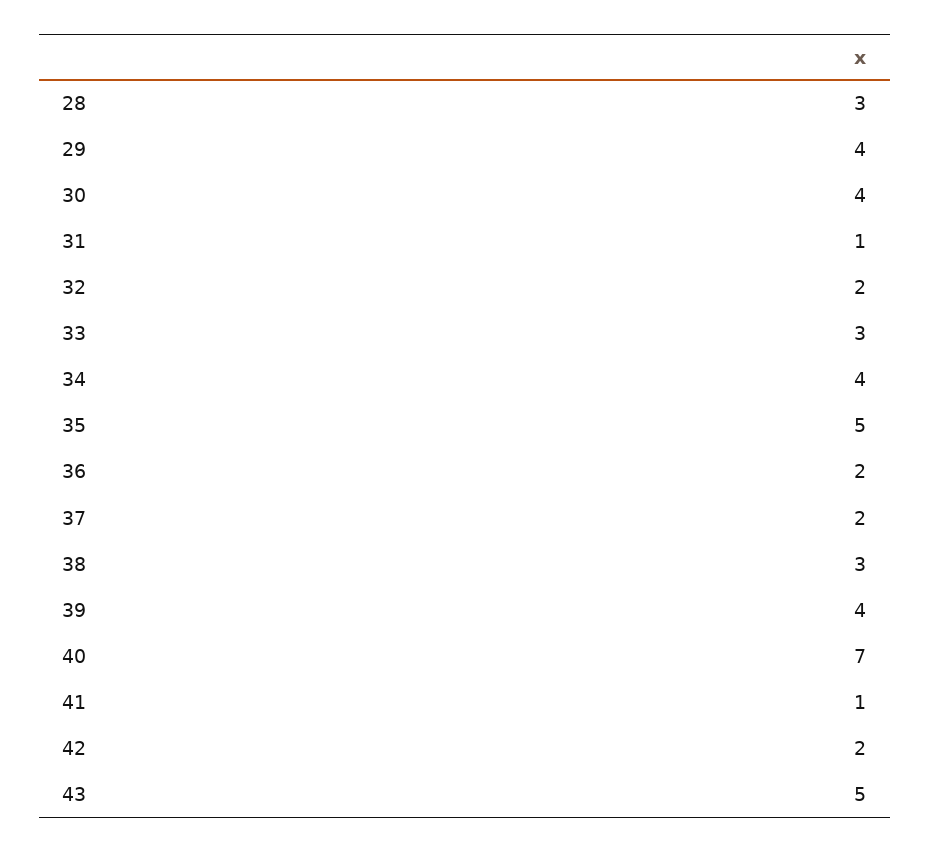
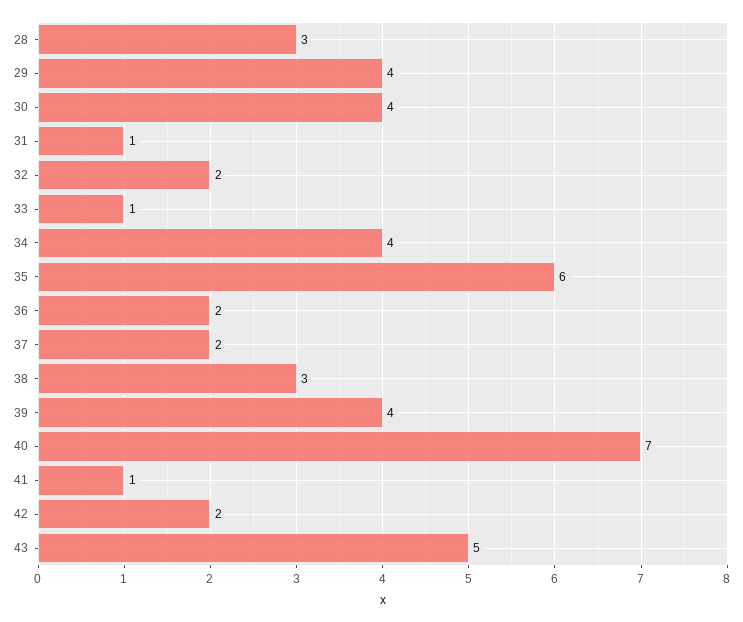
33: 3 -> 1
35: 5 -> 6

